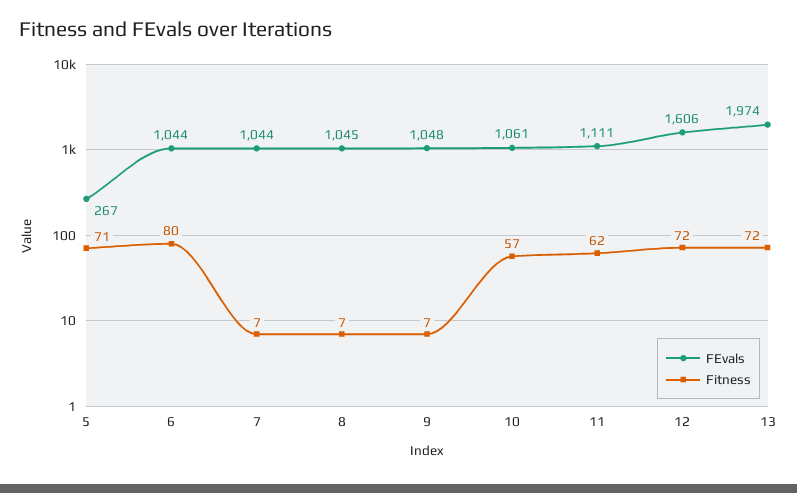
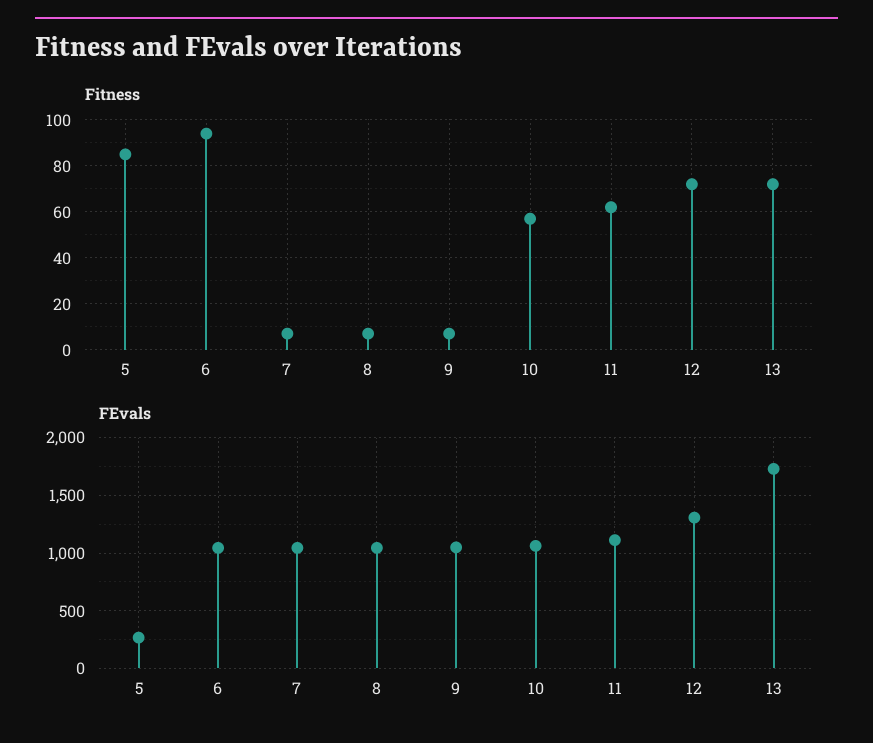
Fitness, 5: 71 -> 85
Fitness, 6: 80 -> 95
FEvals, 12: 1606 -> 1300
FEvals, 13: 1974 -> 1700

